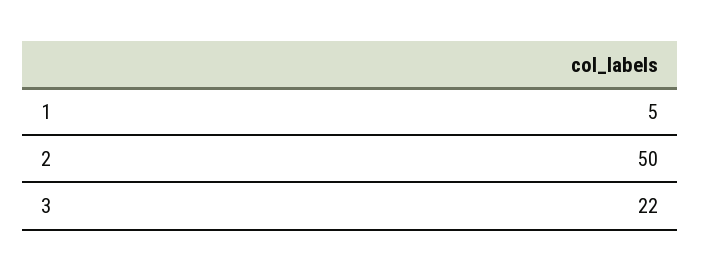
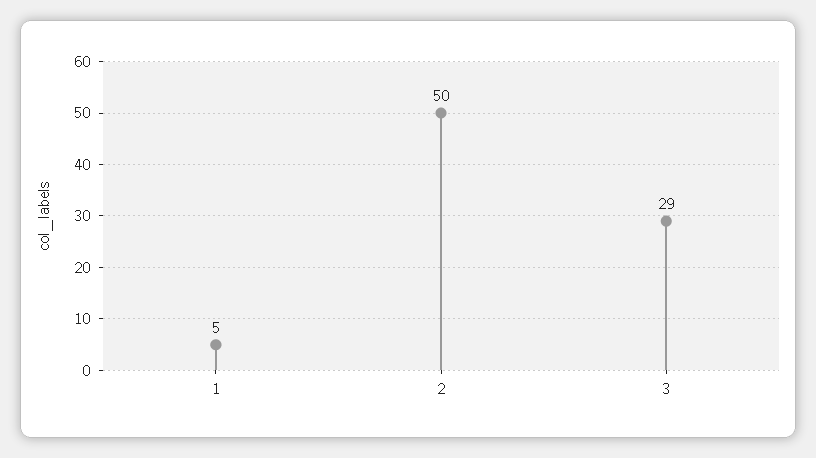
3: 22 -> 29

